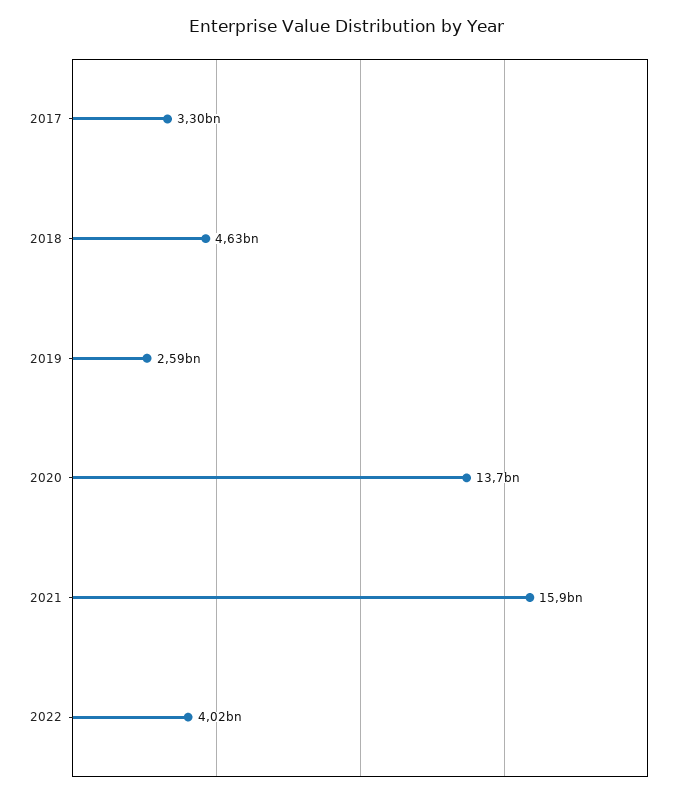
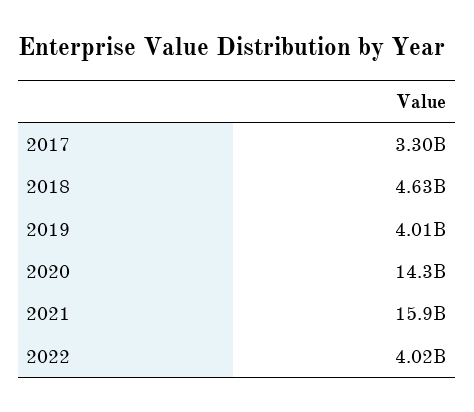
2019: 2590000000 -> 4010000000
2020: 13700000000 -> 14300000000

